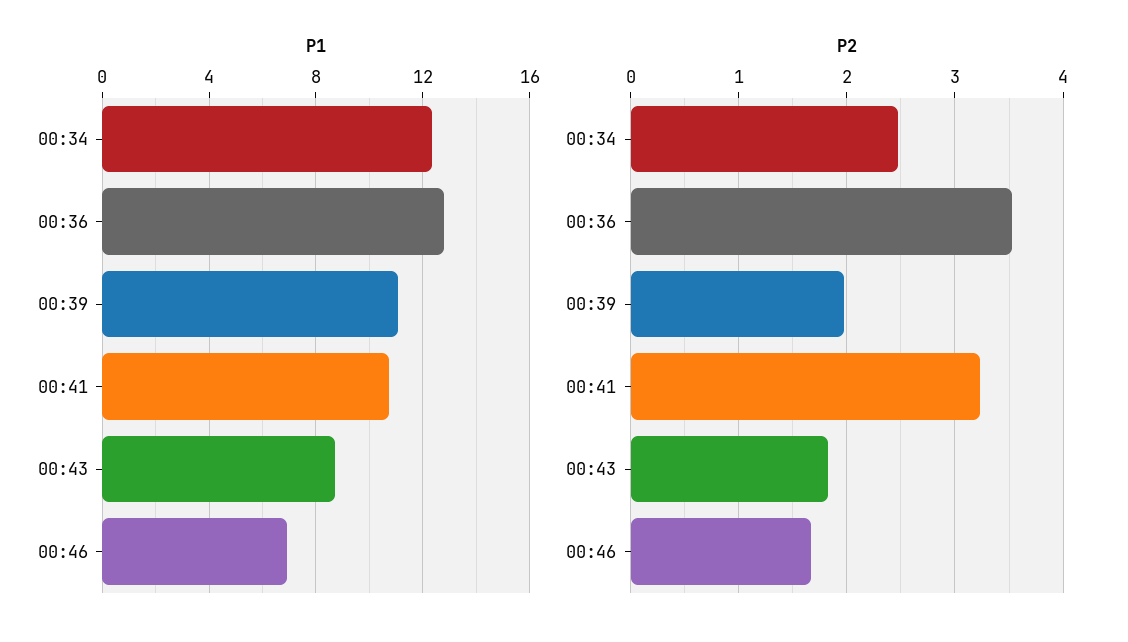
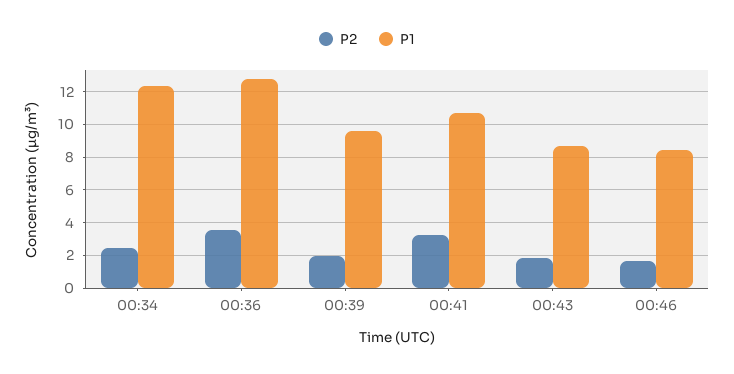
P1, 00:39: 11 -> 9.5
P1, 00:46: 7 -> 8.5

